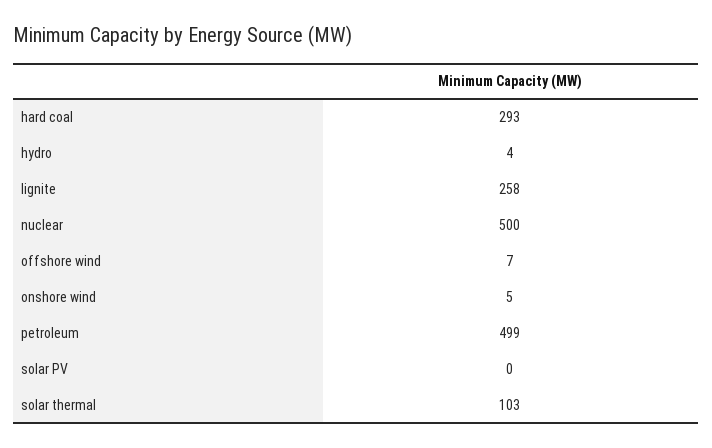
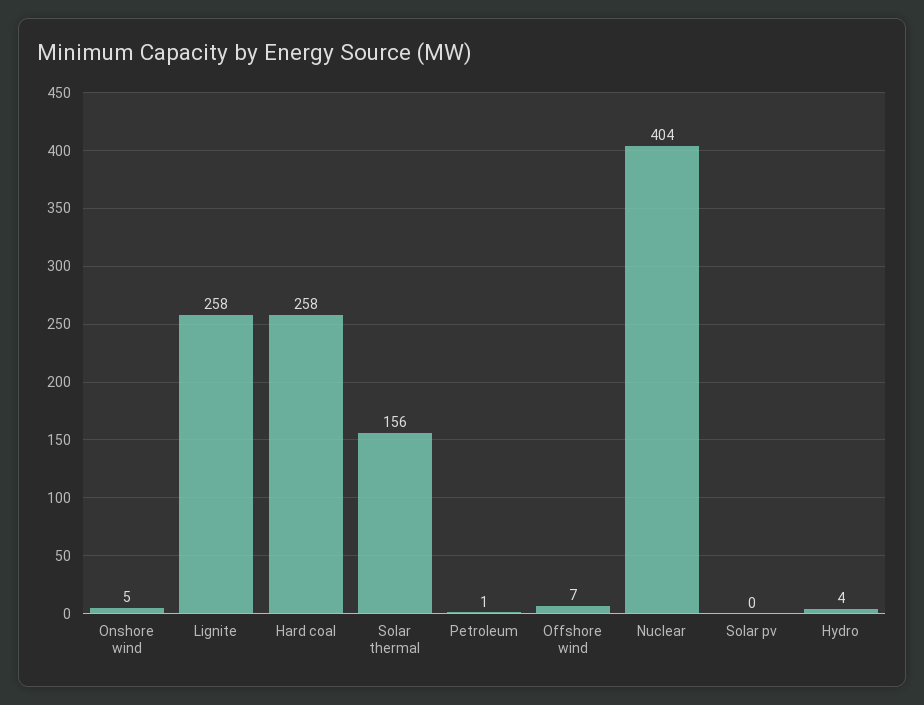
hard coal: 293 -> 258
nuclear: 500 -> 404
petroleum: 499 -> 1
solar thermal: 103 -> 156

